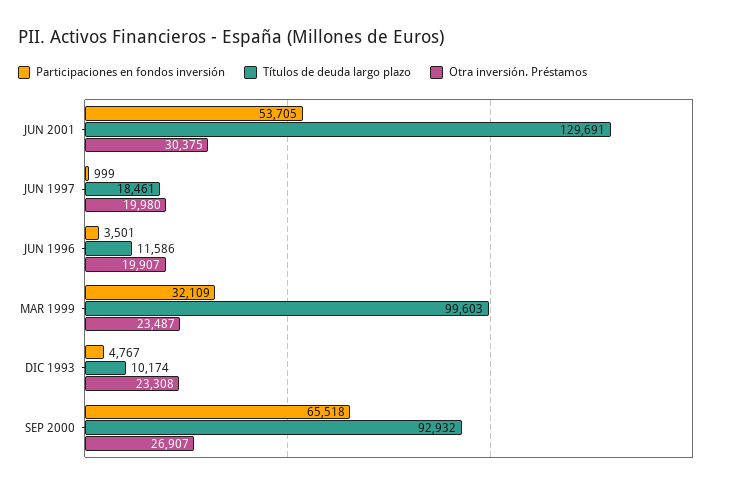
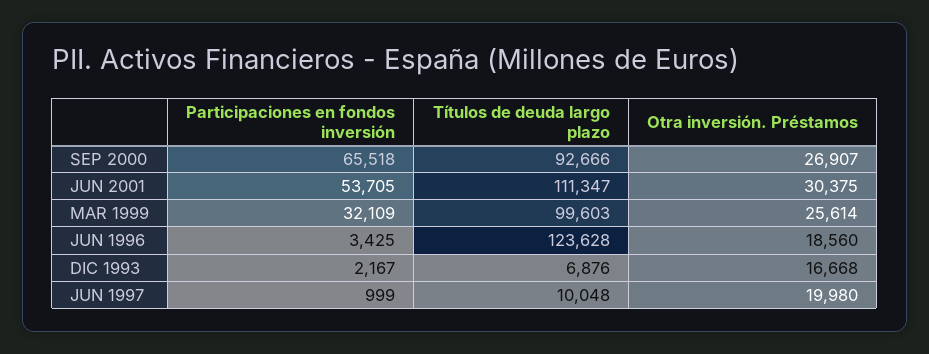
Títulos de deuda largo plazo, JUN 2001: 129691 -> 111347
Títulos de deuda largo plazo, JUN 1997: 18461 -> 10048
Participaciones en fondos inversión, JUN 1996: 3501 -> 3425
Títulos de deuda largo plazo, JUN 1996: 11586 -> 123628
Otra inversión. Préstamos, JUN 1996: 19907 -> 18560
Otra inversión. Préstamos, MAR 1999: 23487 -> 25614
Participaciones en fondos inversión, DIC 1993: 4767 -> 2167
Títulos de deuda largo plazo, DIC 1993: 10174 -> 6876
Otra inversión. Préstamos, DIC 1993: 23308 -> 16668
Títulos de deuda largo plazo, SEP 2000: 92932 -> 92666

